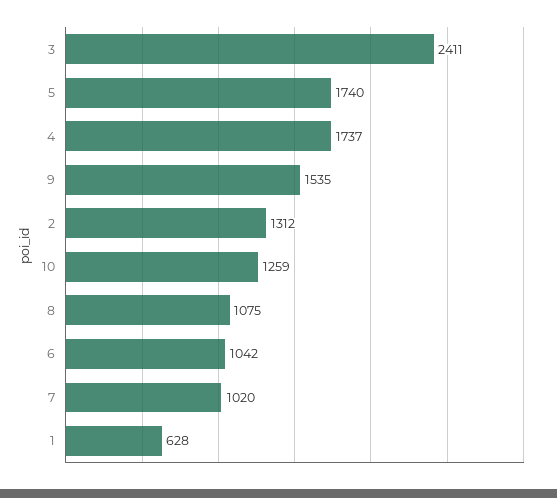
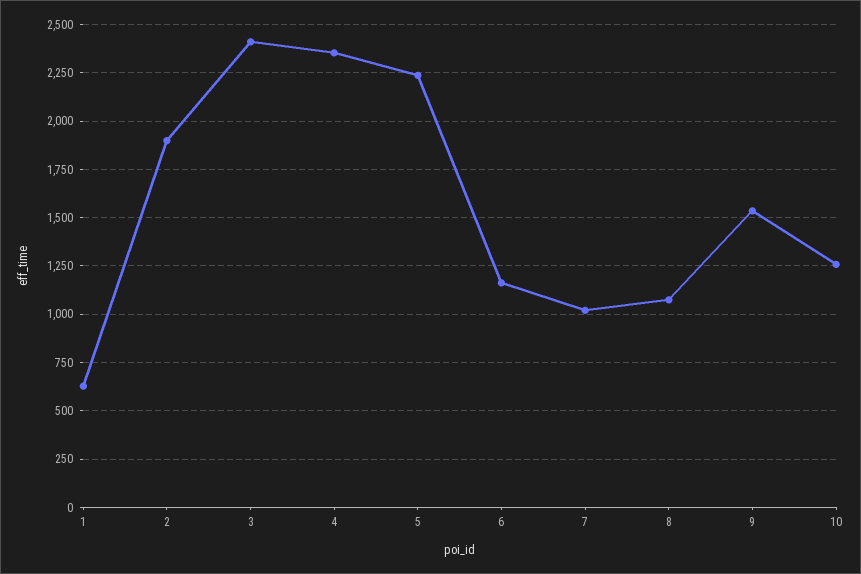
5: 1740 -> 2250
4: 1737 -> 2350
2: 1312 -> 1900
6: 1042 -> 1150

